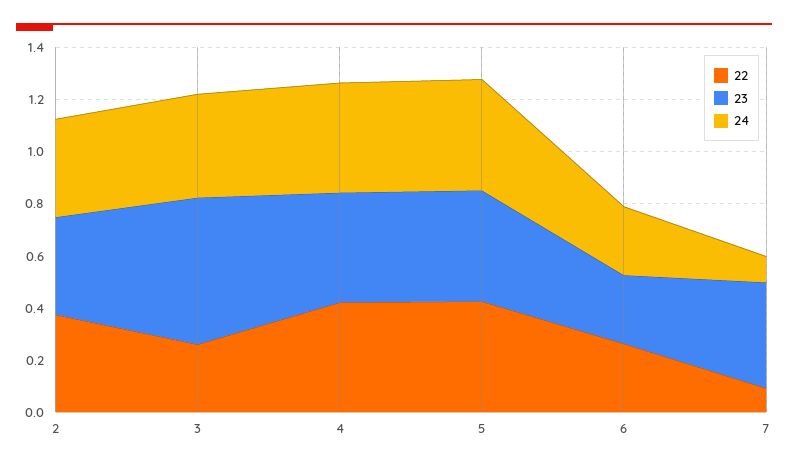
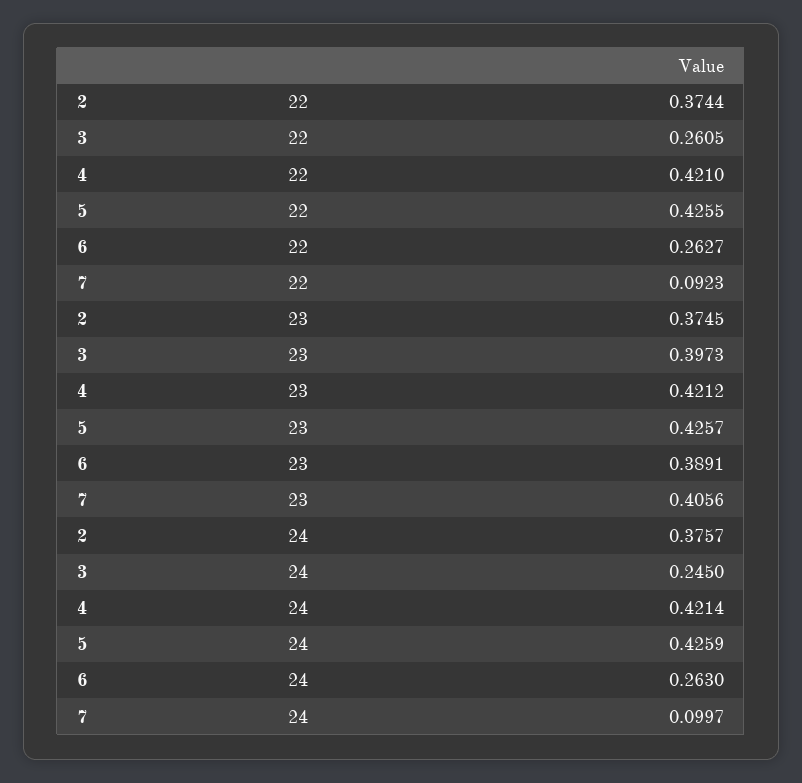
23, 3: 0.55 -> 0.3973
24, 3: 0.4 -> 0.245
23, 6: 0.25 -> 0.3891

